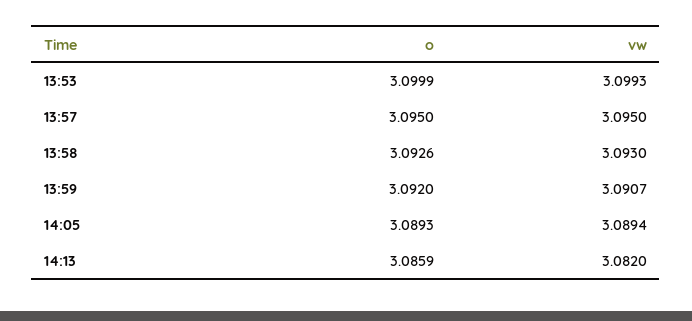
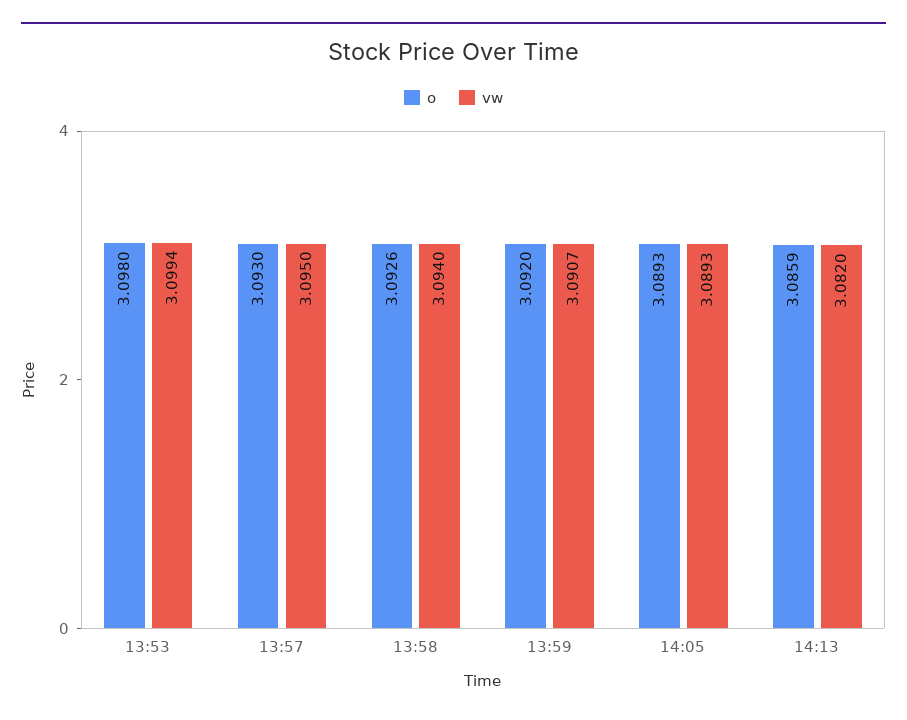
o, 13:53: 3.0999 -> 3.098
vw, 13:53: 3.0993 -> 3.0994
o, 13:57: 3.095 -> 3.093
vw, 13:58: 3.093 -> 3.094
vw, 14:05: 3.0894 -> 3.0893

